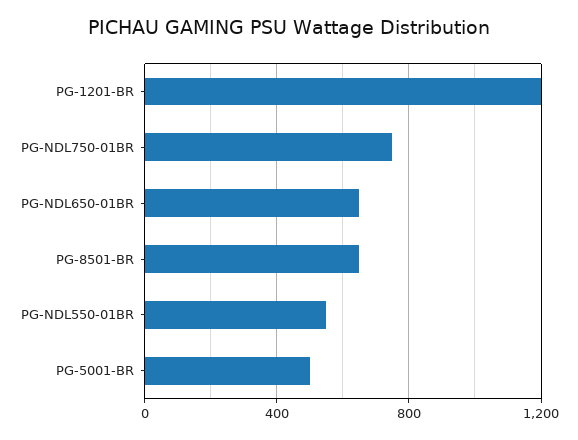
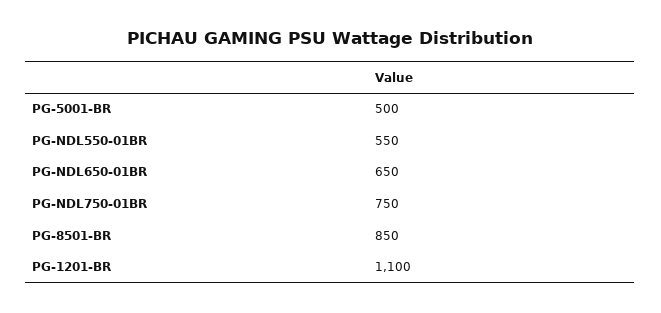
PG-1201-BR: 1200 -> 1100
PG-8501-BR: 650 -> 850

